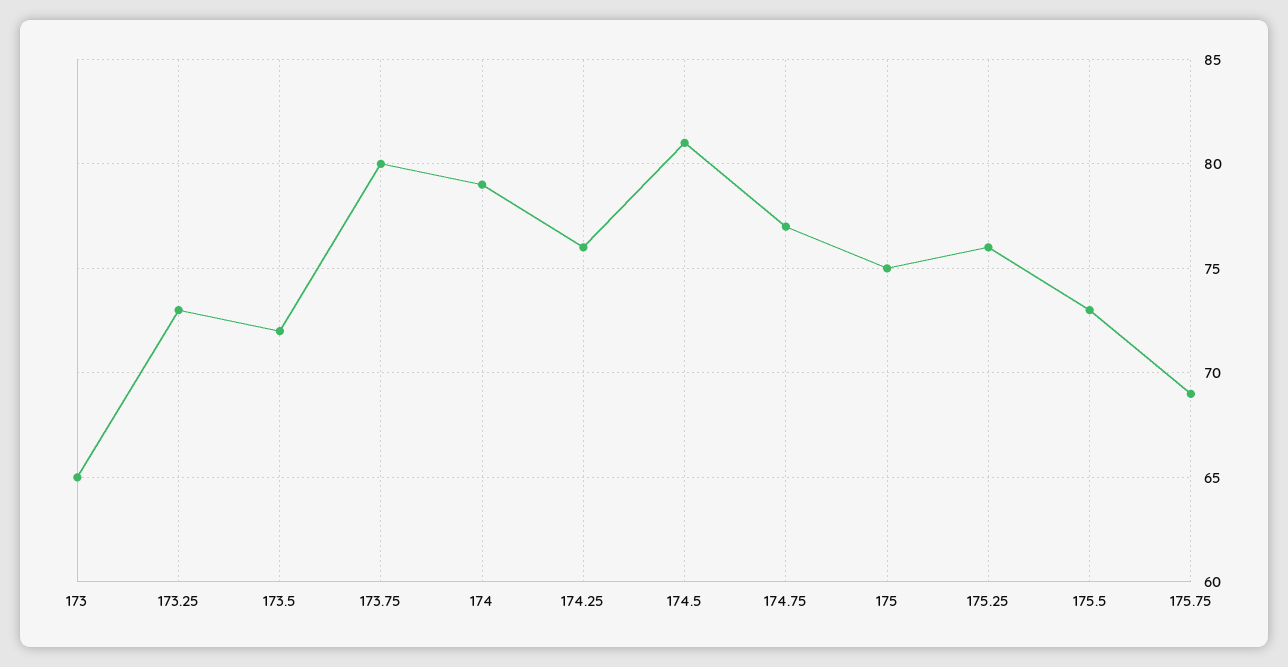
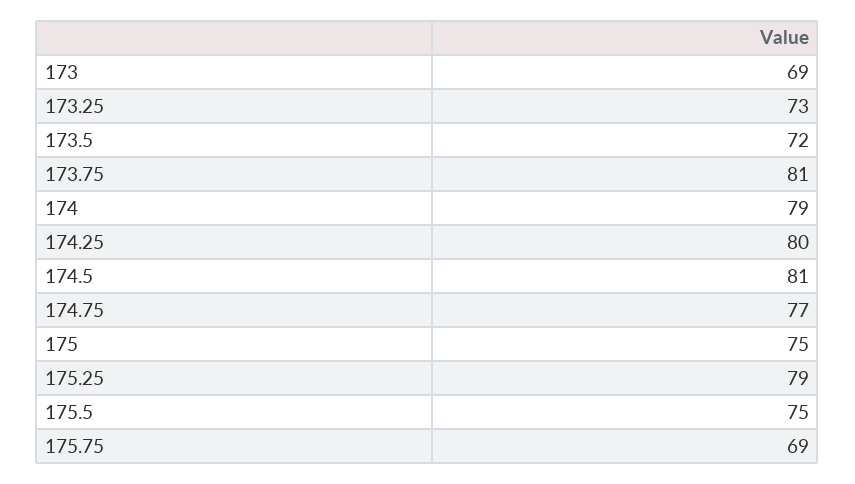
173: 65 -> 69
173.75: 80 -> 81
174.25: 76 -> 80
175.25: 76 -> 79
175.5: 73 -> 75

